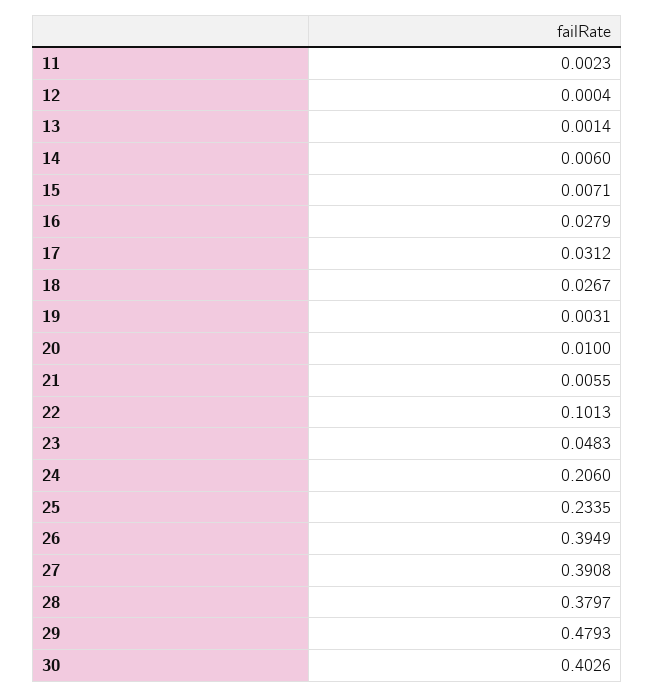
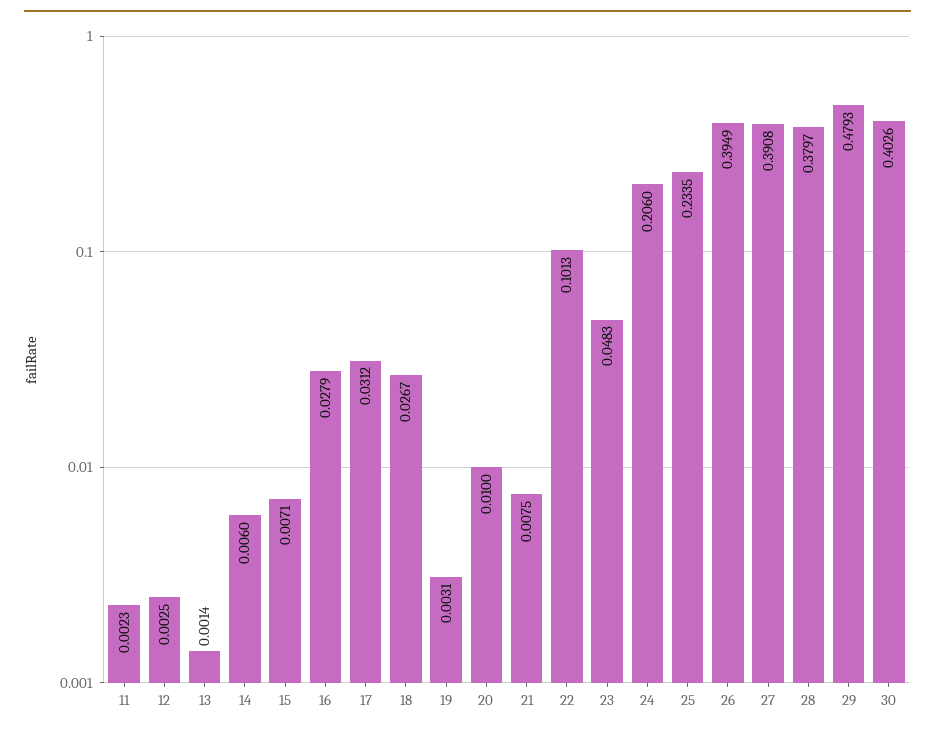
12: 0.0004 -> 0.0025
21: 0.0055 -> 0.0075

